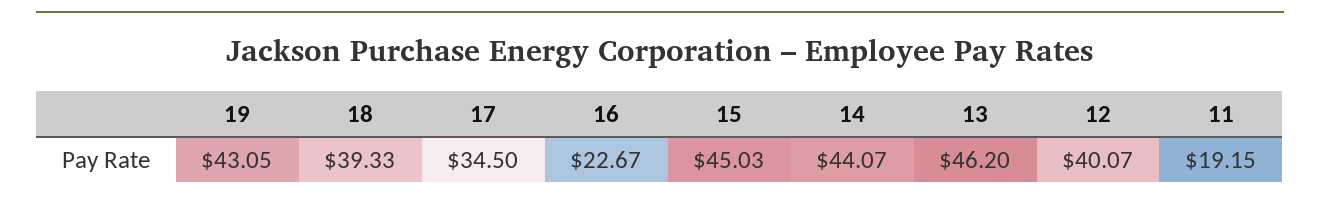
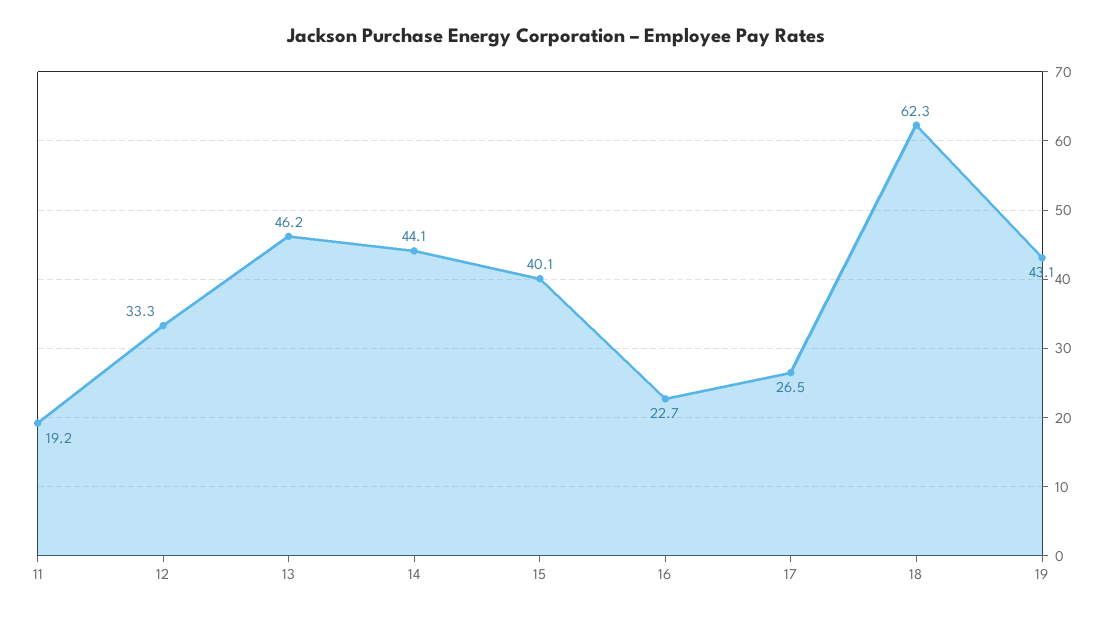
18: 39.33 -> 62.3
17: 34.5 -> 26.5
15: 45.03 -> 40.1
12: 40.07 -> 33.3

